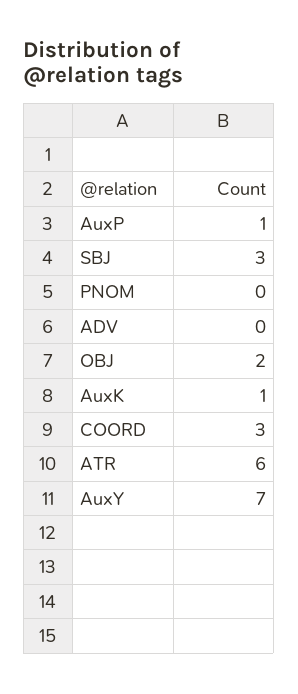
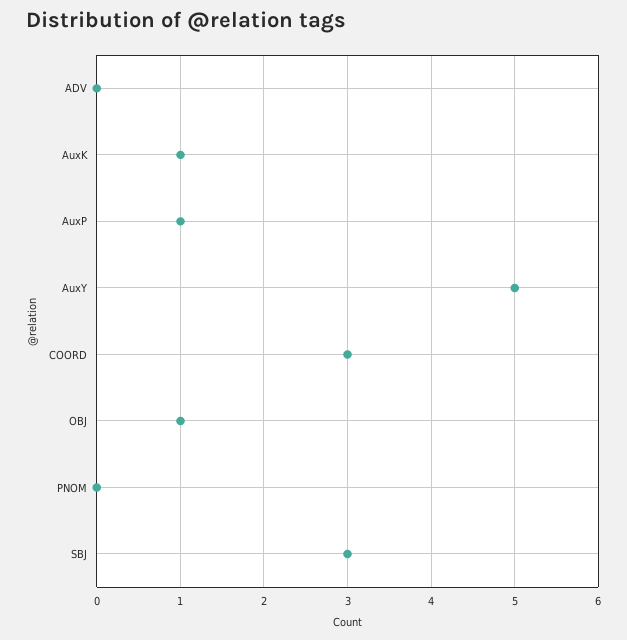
OBJ: 2 -> 1
ATR: 6 -> none
AuxY: 7 -> 5

